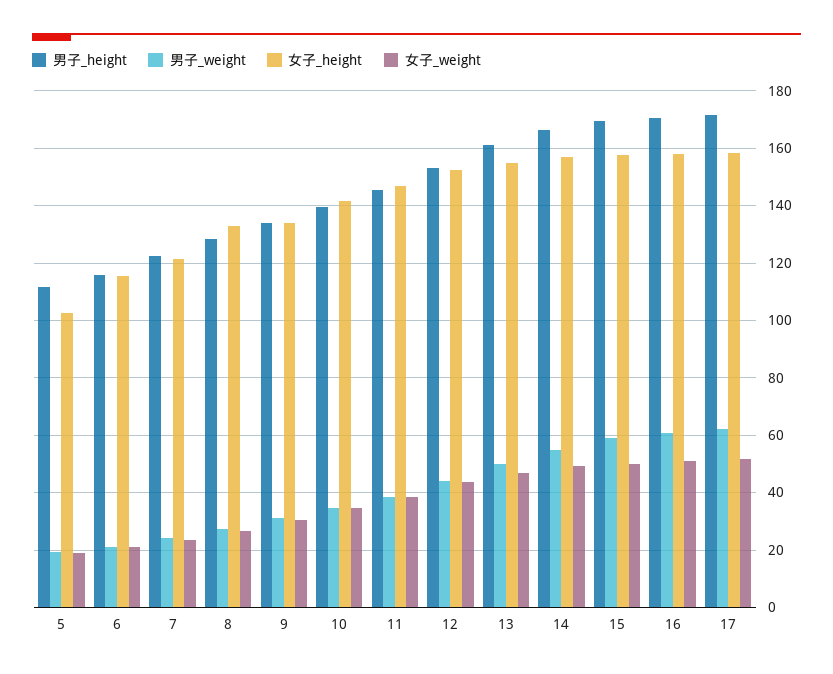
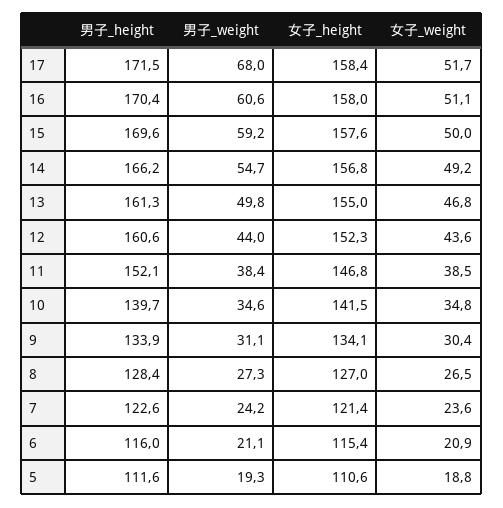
女子_height, 5: 102.5 -> 110.6
女子_height, 8: 132.5 -> 127
男子_height, 11: 145 -> 152.1
男子_height, 12: 152.5 -> 160.6
男子_weight, 17: 62.5 -> 68

